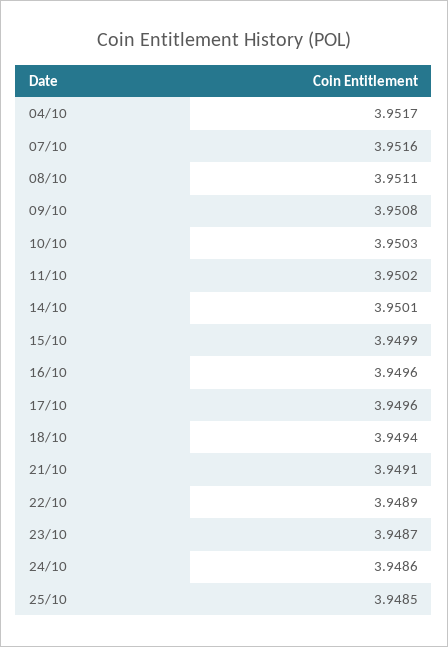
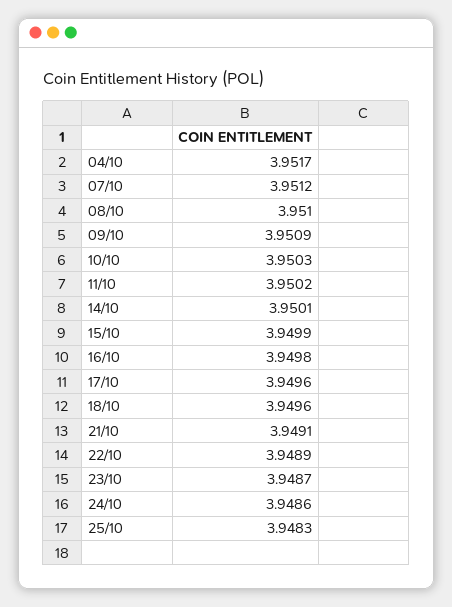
07/10: 3.9516 -> 3.9512
08/10: 3.9511 -> 3.951
09/10: 3.9508 -> 3.9509
16/10: 3.9496 -> 3.9498
18/10: 3.9494 -> 3.9496
25/10: 3.9485 -> 3.9483

